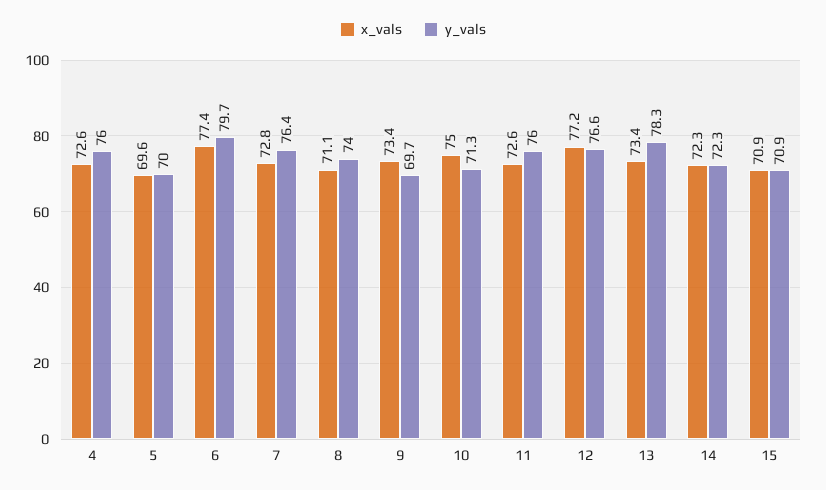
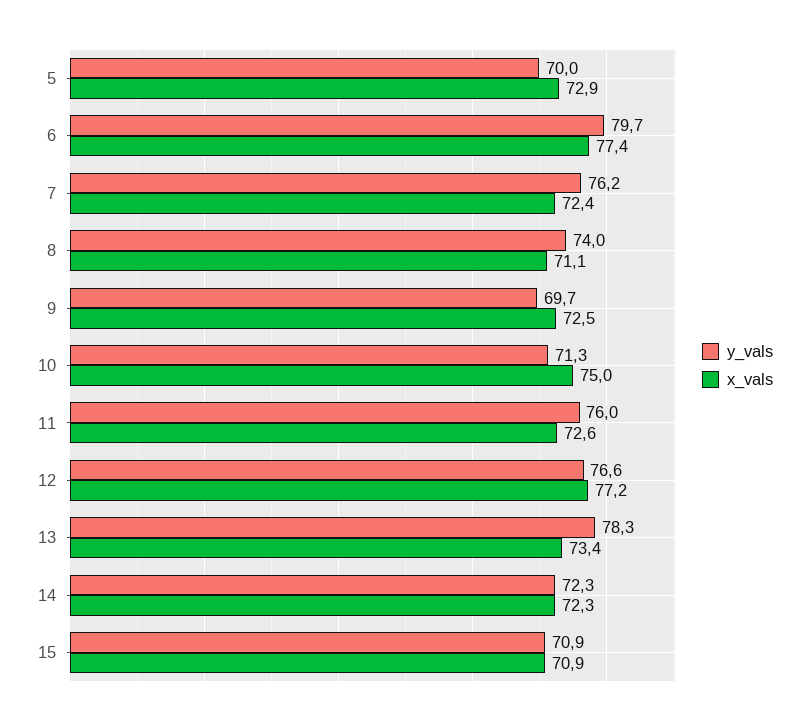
x_vals, 4: 72.6 -> none
y_vals, 4: 76 -> none
x_vals, 5: 69.6 -> 72.9
x_vals, 7: 72.8 -> 72.4
y_vals, 7: 76.4 -> 76.2
x_vals, 9: 73.4 -> 72.5

